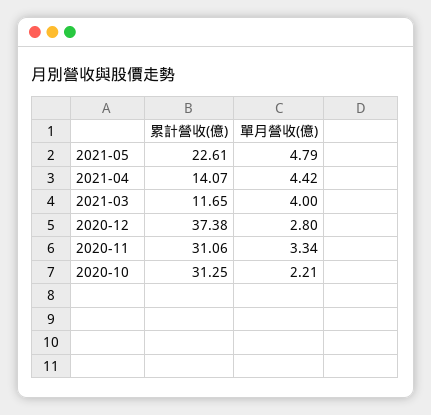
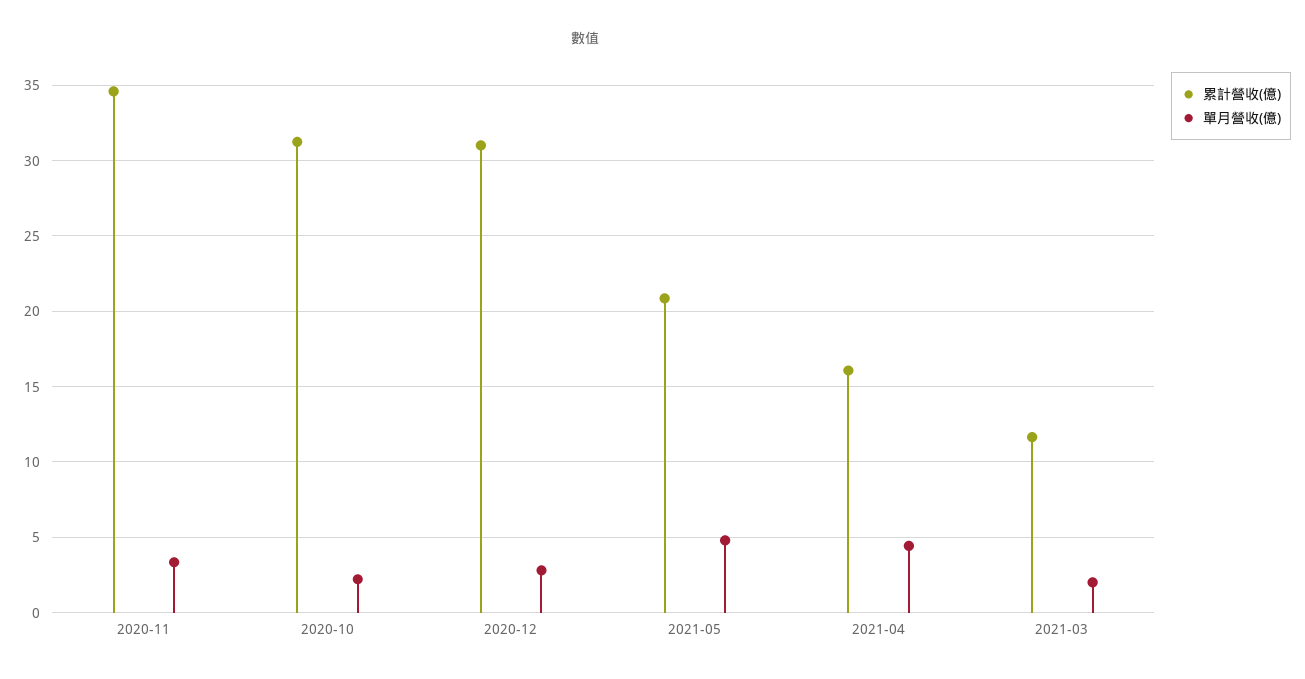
累計營收(億), 2021-05: 22.61 -> 21
累計營收(億), 2021-04: 14.07 -> 16
單月營收(億), 2021-03: 4 -> 2
累計營收(億), 2020-12: 37.38 -> 31
累計營收(億), 2020-11: 31.06 -> 34.5

